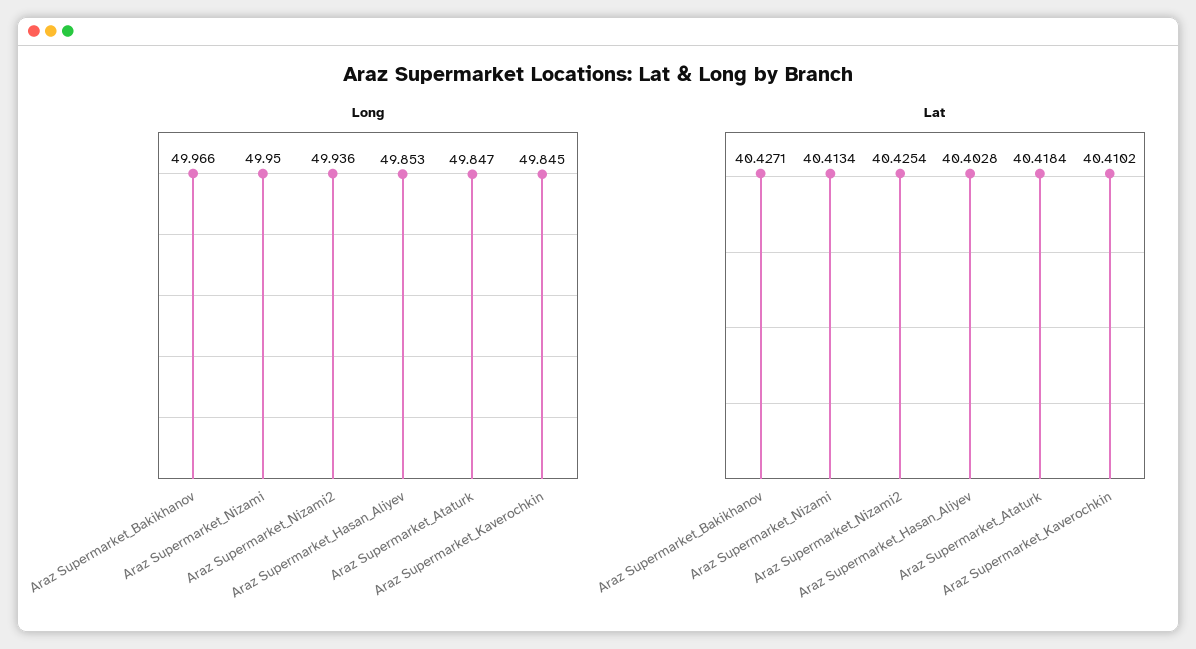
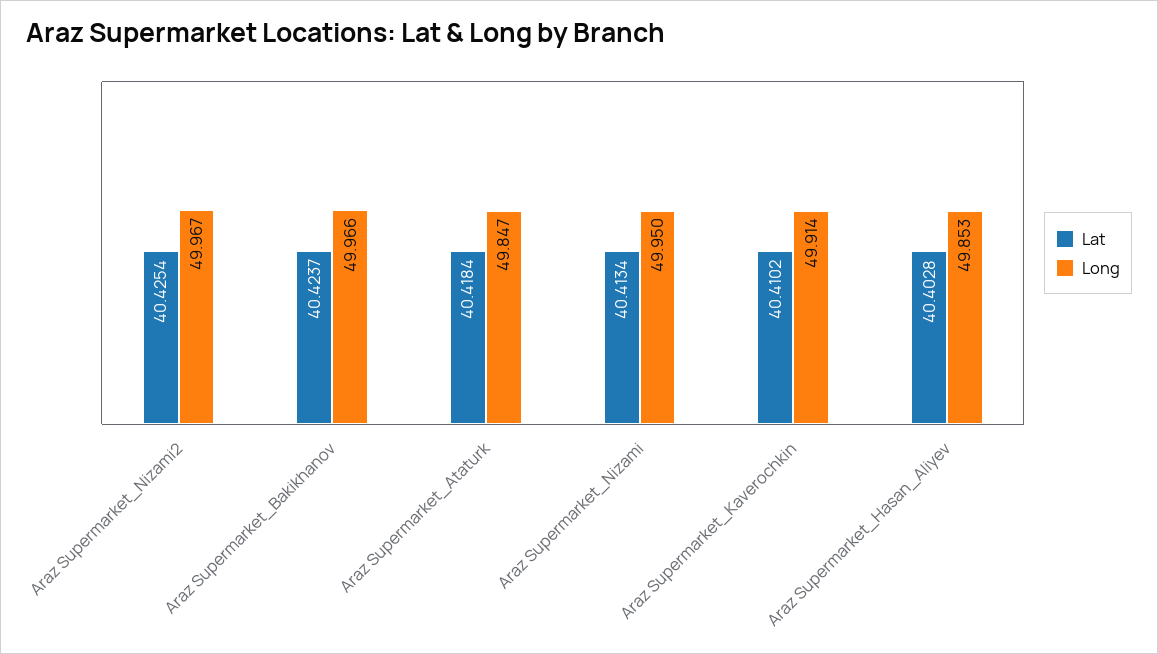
Long, Araz Supermarket_Nizami2: 49.936 -> 49.967
Long, Araz Supermarket_Kaverochkin: 49.845 -> 49.914
Lat, Araz Supermarket_Bakikhanov: 40.4271 -> 40.4237

